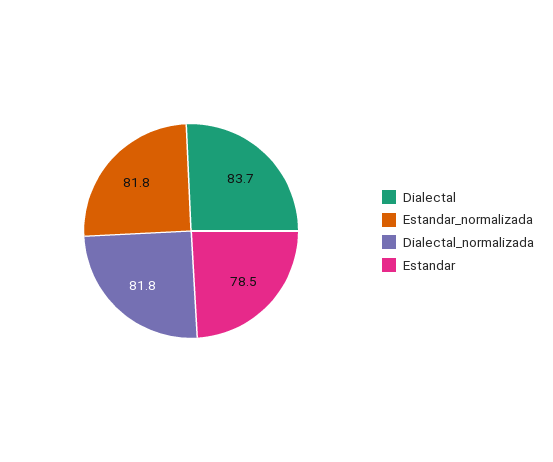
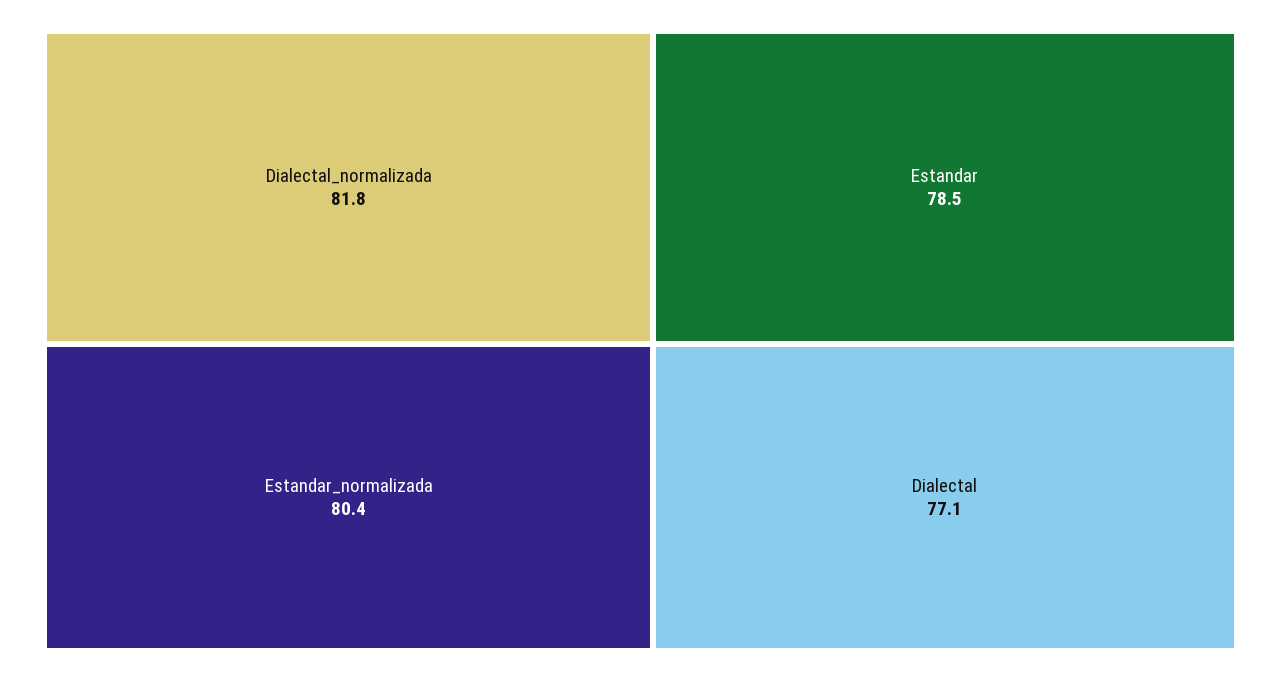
Dialectal: 83.7 -> 77.1
Estandar_normalizada: 81.8 -> 80.4

